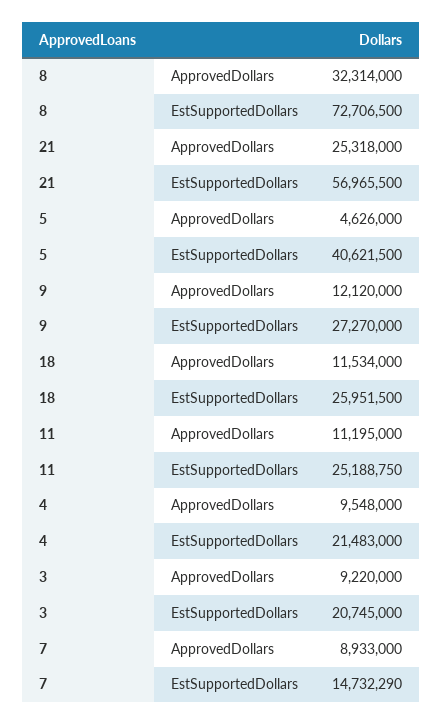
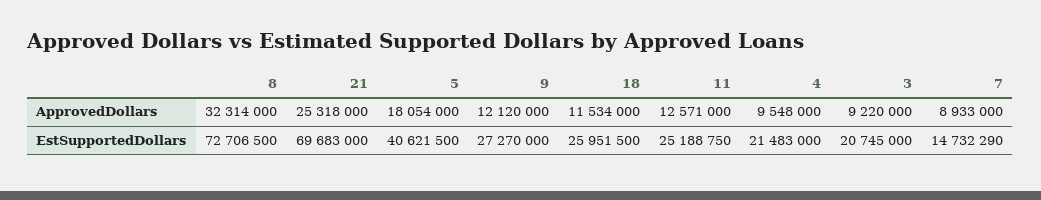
21, EstSupportedDollars: 56965500 -> 69683000
5, ApprovedDollars: 4626000 -> 18054000
11, ApprovedDollars: 11195000 -> 12571000

